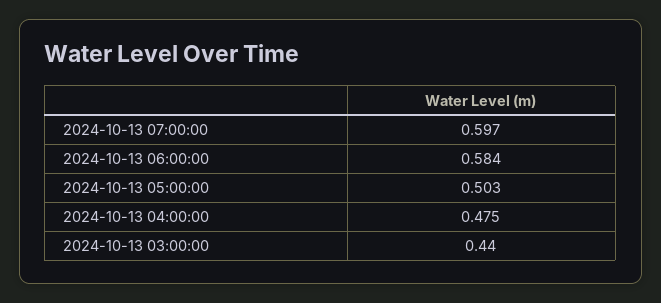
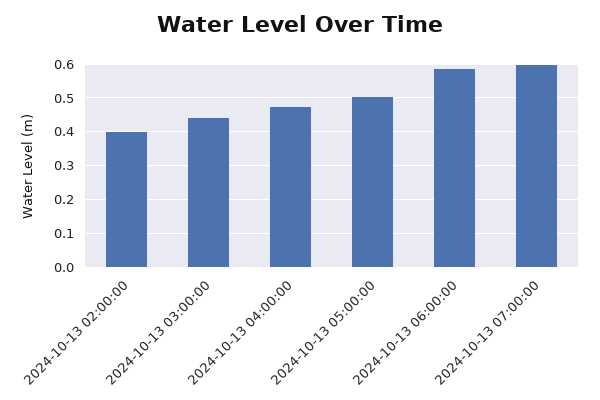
2024-10-13 02:00:00: none -> 0.4

